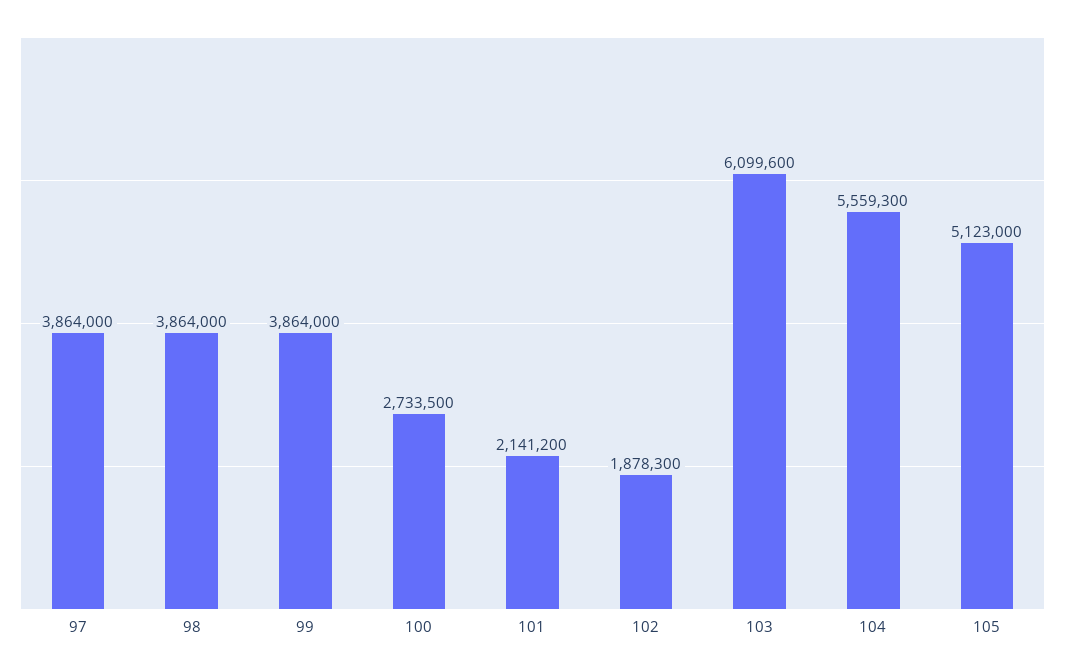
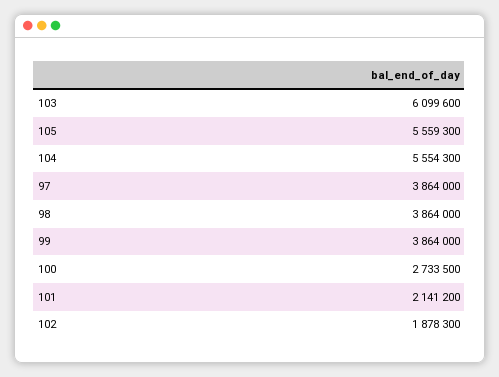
104: 5559300 -> 5554300
105: 5123000 -> 5559300

